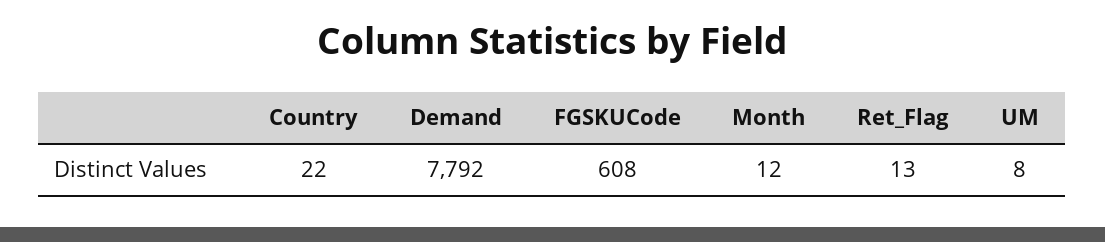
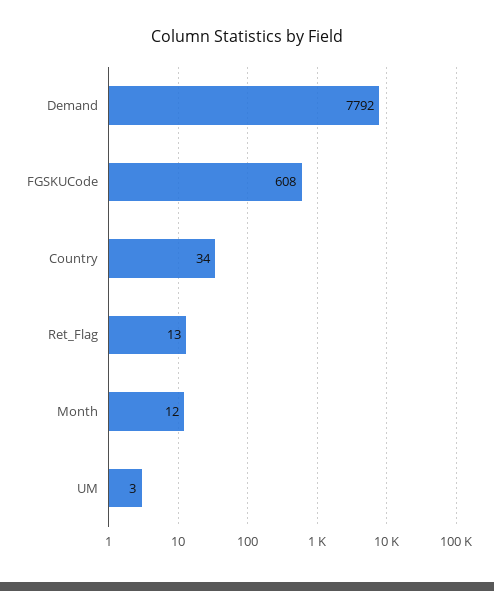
Country: 22 -> 34
UM: 8 -> 3

